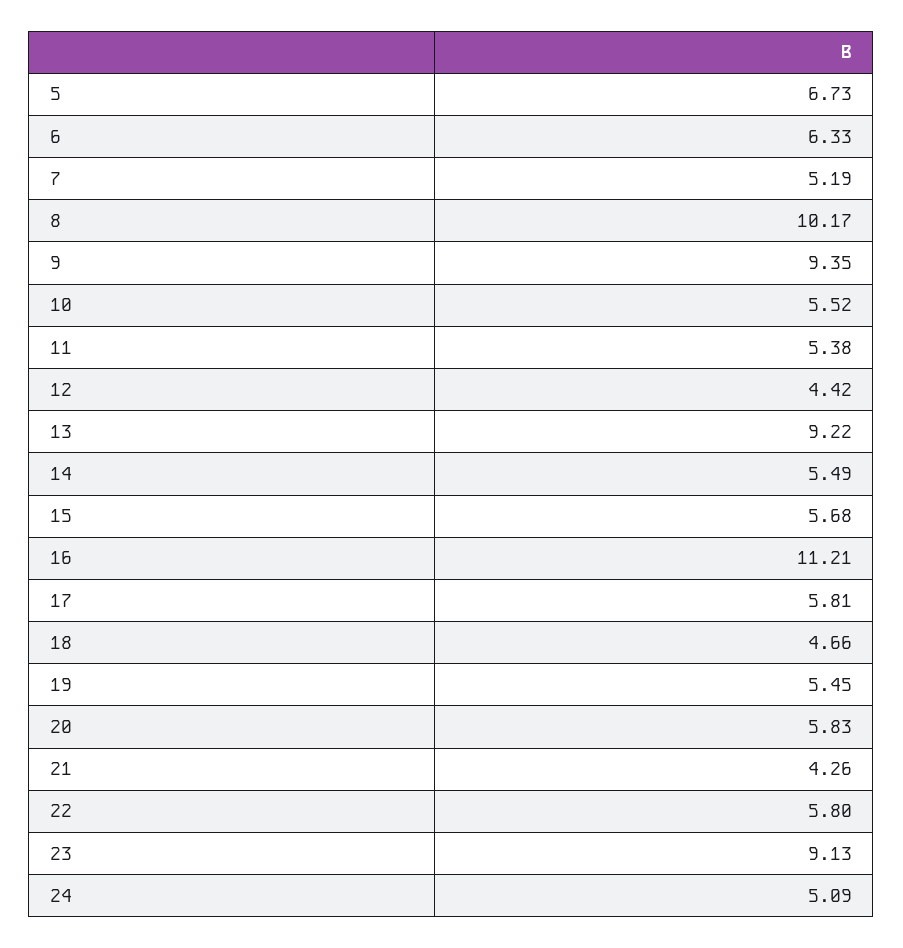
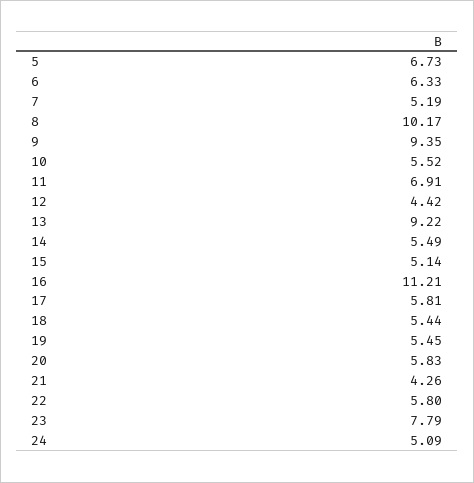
11: 5.38 -> 6.91
15: 5.68 -> 5.14
18: 4.66 -> 5.44
23: 9.13 -> 7.79

